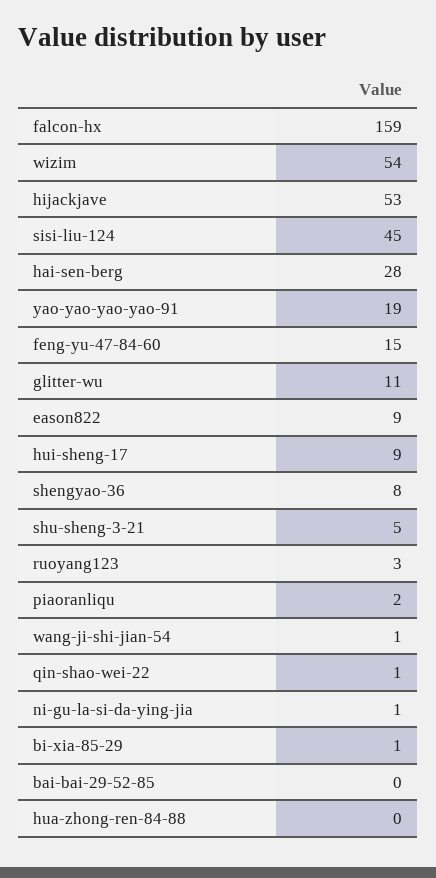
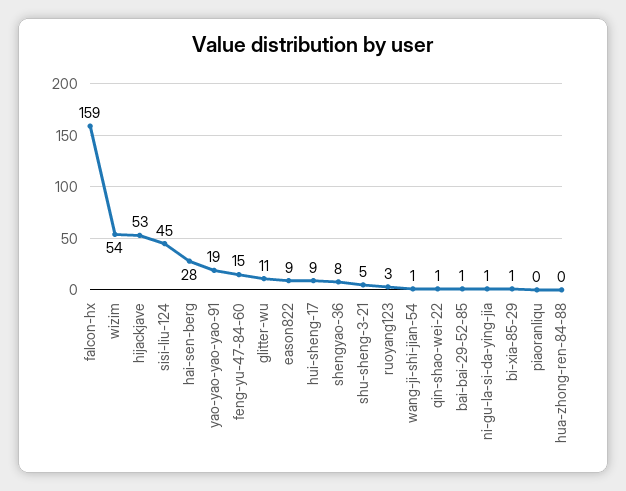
piaoranliqu: 2 -> 0
bai-bai-29-52-85: 0 -> 1

